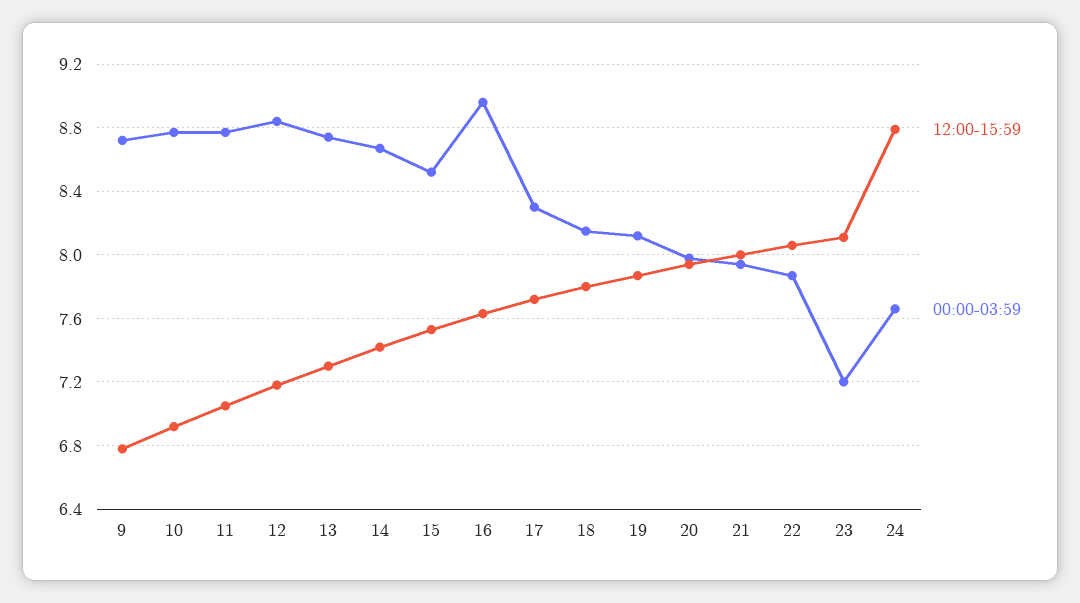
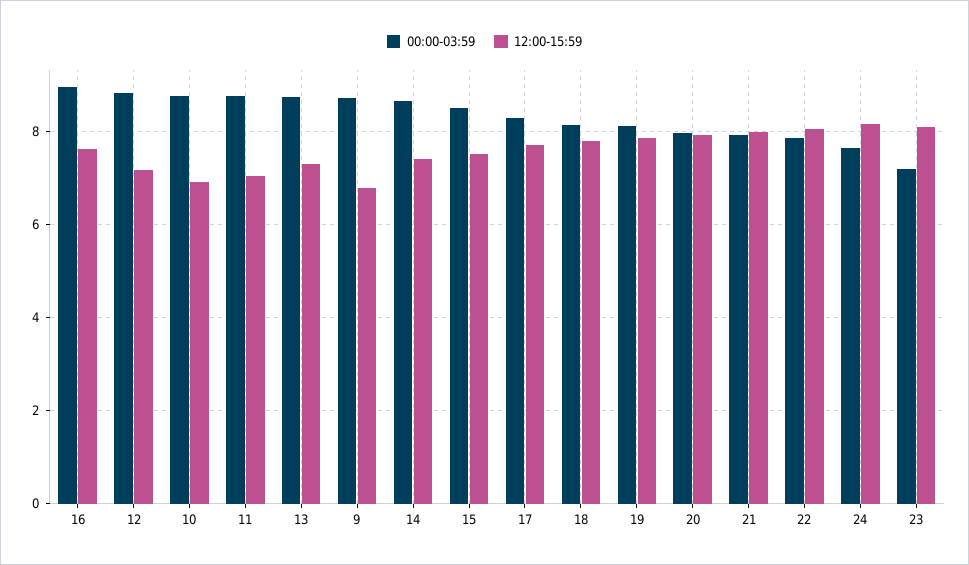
12:00-15:59, 24: 8.8 -> 8.2

